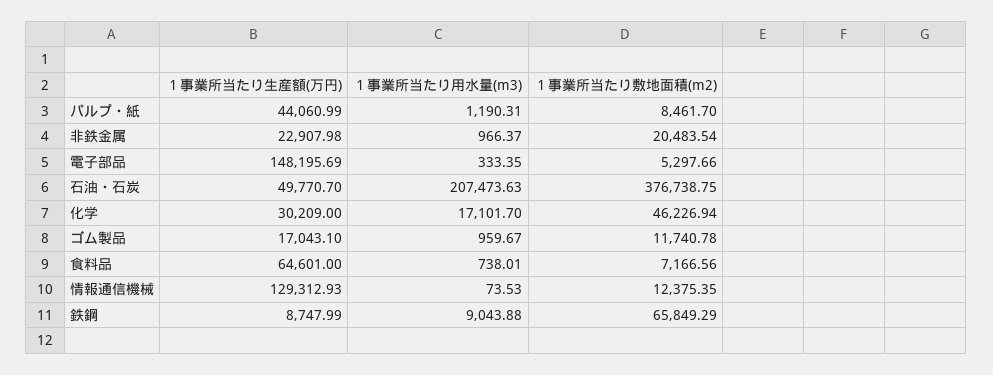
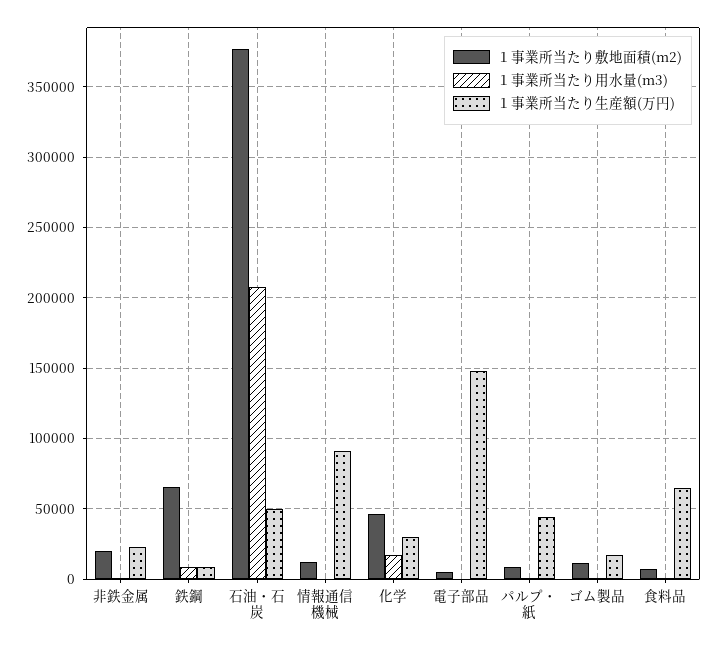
１事業所当たり生産額(万円), 情報通信機械: 129312.93 -> 90000

